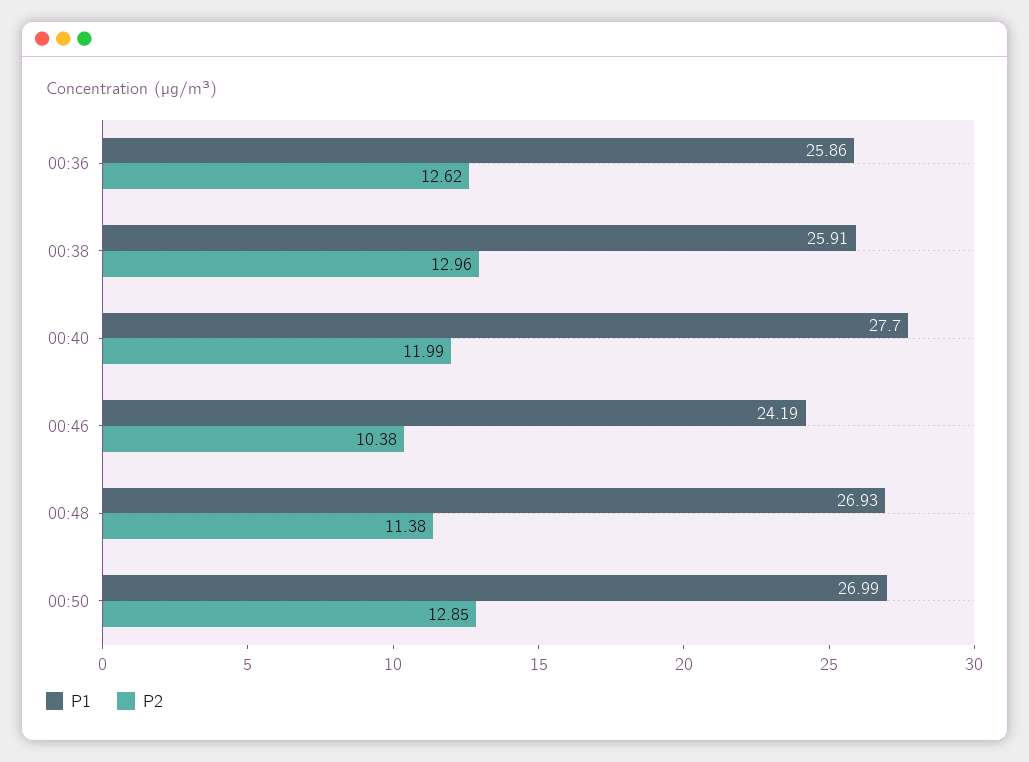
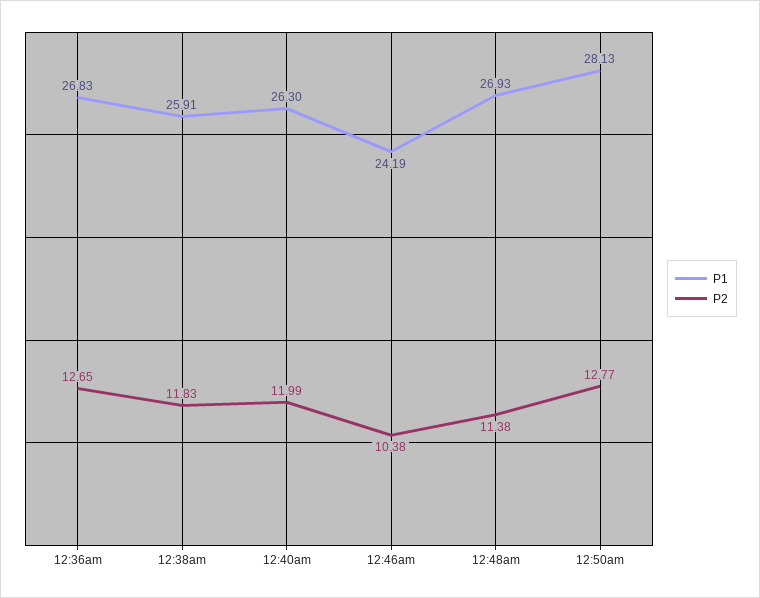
P1, 00:36: 25.86 -> 26.83
P2, 00:36: 12.62 -> 12.65
P2, 00:38: 12.96 -> 11.83
P1, 00:40: 27.7 -> 26.3
P1, 00:50: 26.99 -> 28.13
P2, 00:50: 12.85 -> 12.77

